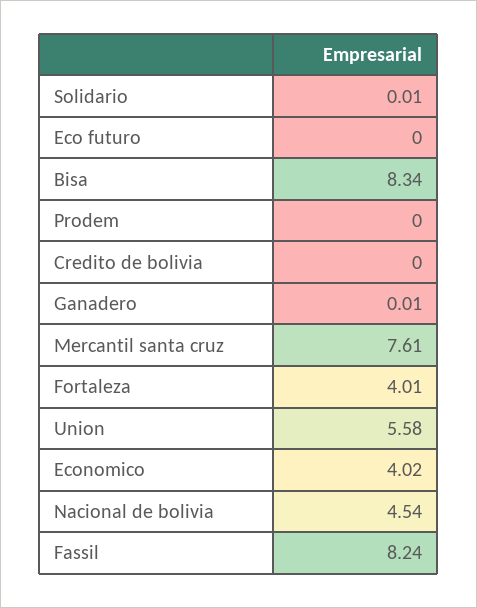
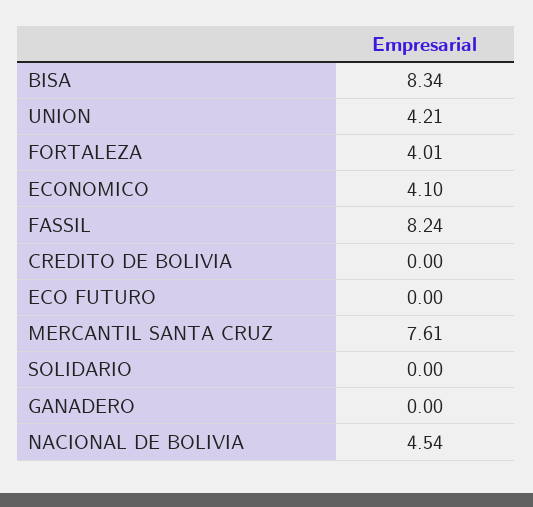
Solidario: 0.01 -> 0
Prodem: 0 -> none
Ganadero: 0.01 -> 0
Union: 5.58 -> 4.21
Economico: 4.02 -> 4.1

